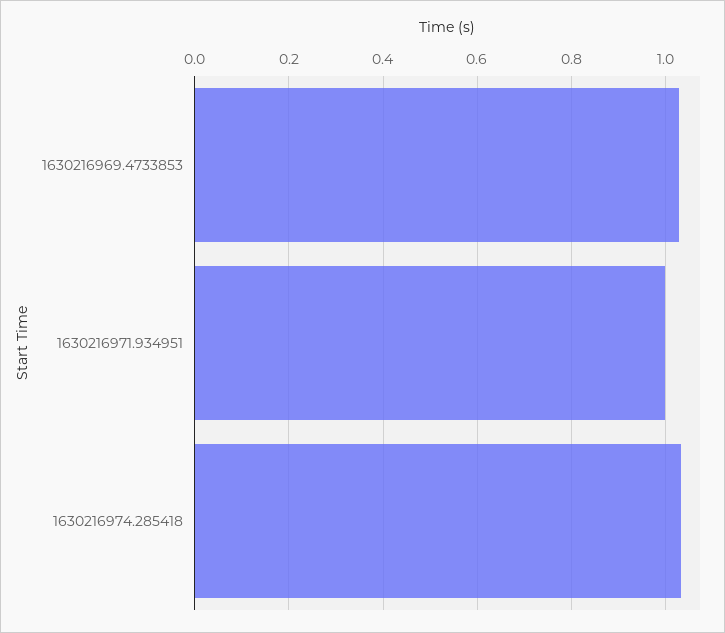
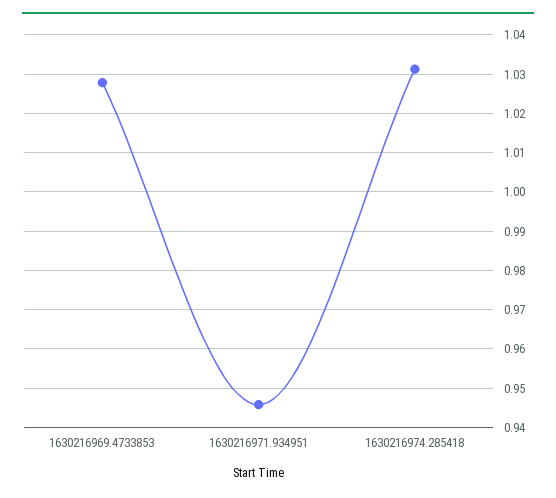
1630216971.934951: 1 -> 0.946

